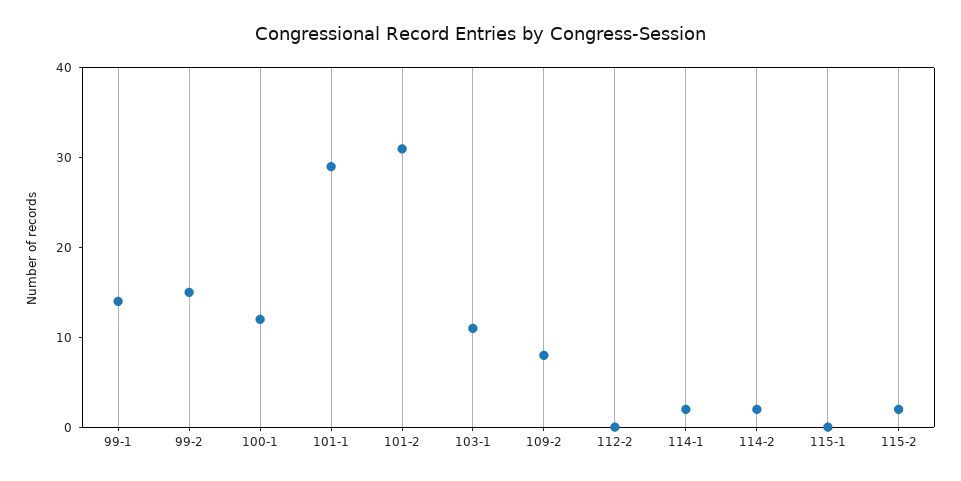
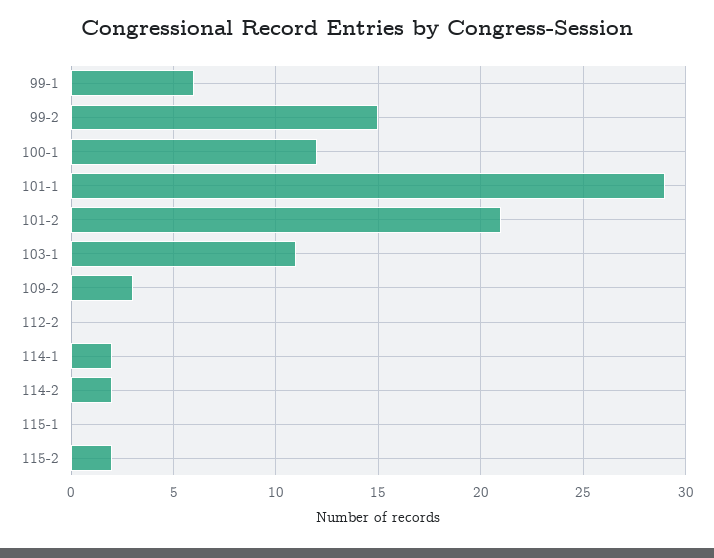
99-1: 14 -> 6
101-2: 31 -> 21
109-2: 8 -> 3

